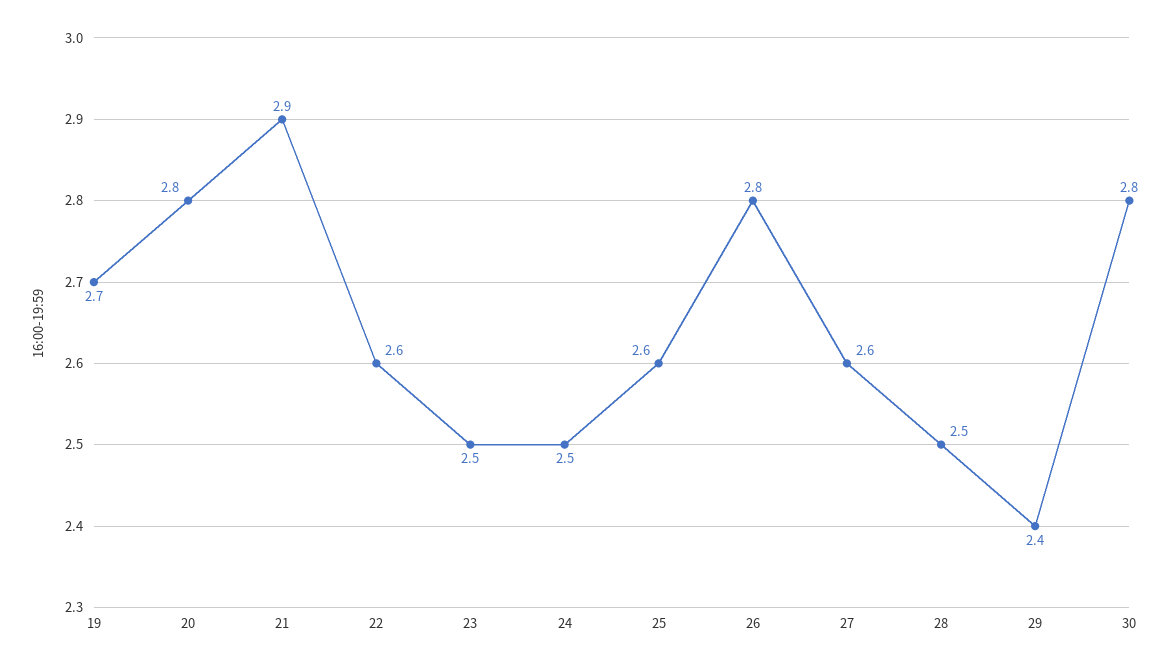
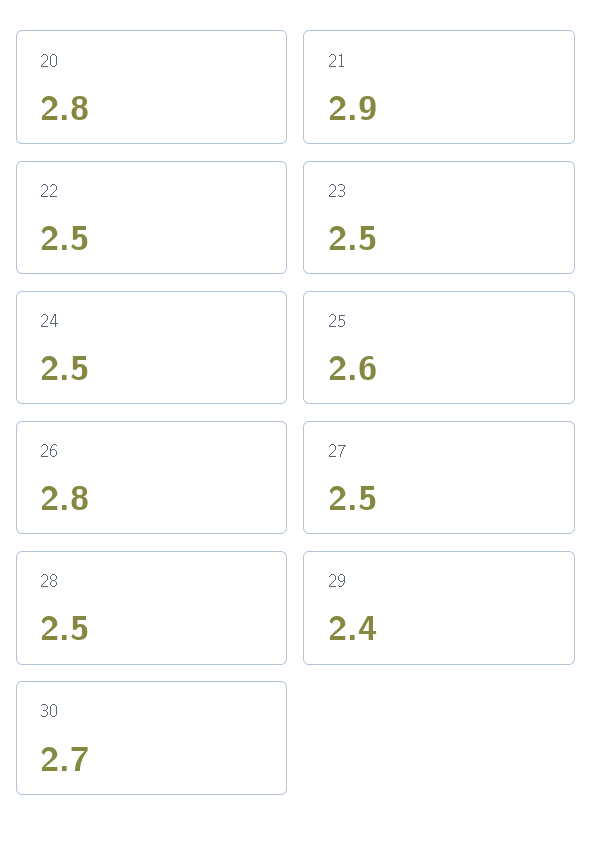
19: 2.7 -> none
22: 2.6 -> 2.5
27: 2.6 -> 2.5
30: 2.8 -> 2.7

